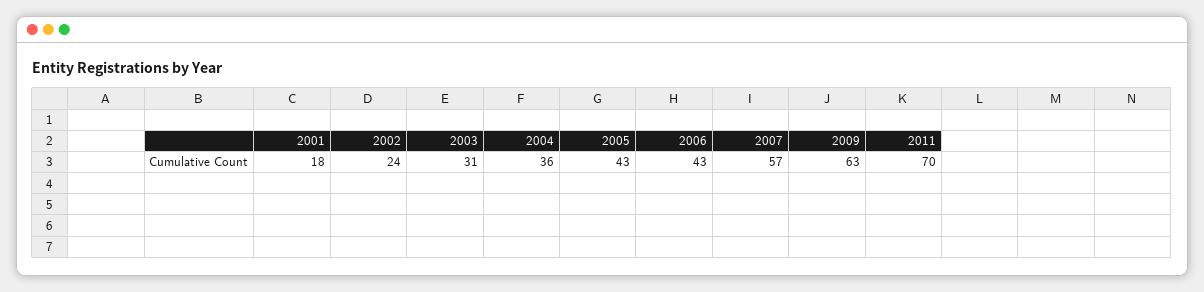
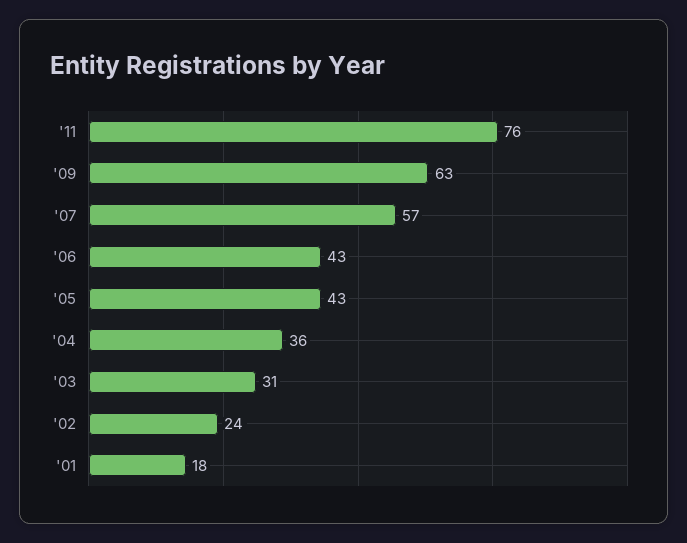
2011: 70 -> 76

